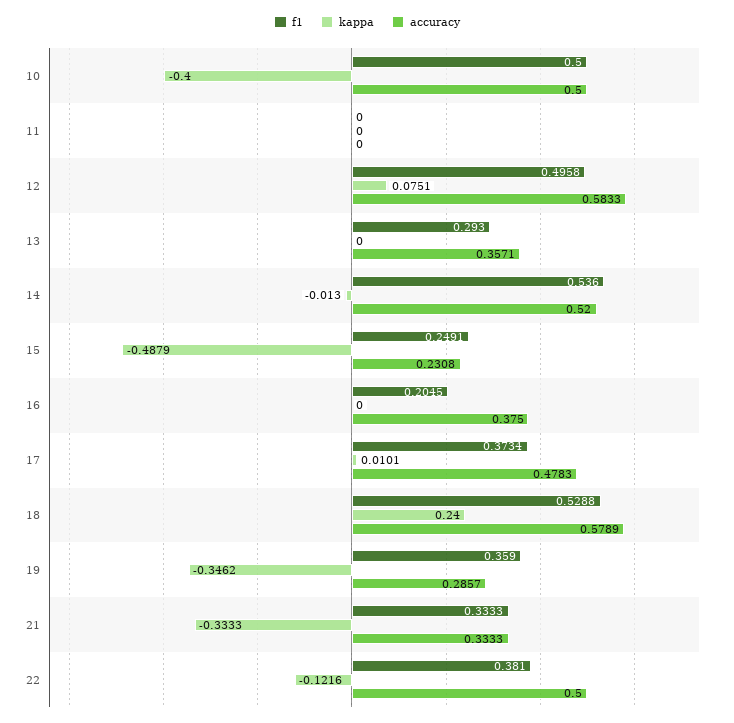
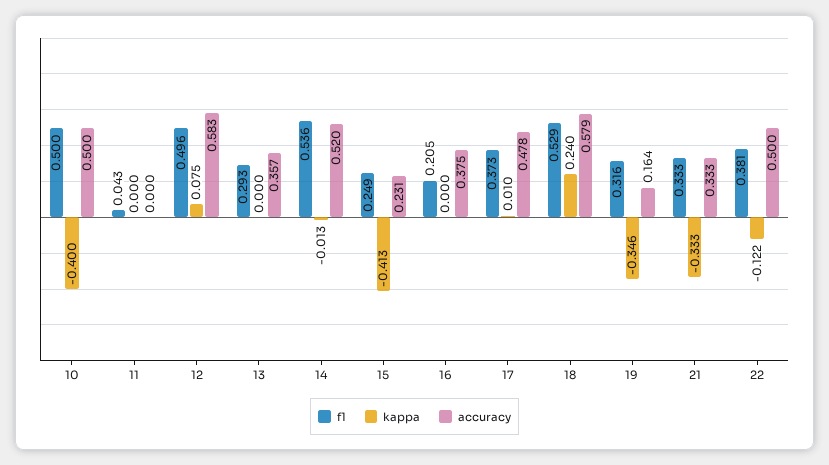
f1, 11: 0 -> 0.043
kappa, 15: -0.4879 -> -0.413
f1, 19: 0.359 -> 0.316
accuracy, 19: 0.2857 -> 0.164

